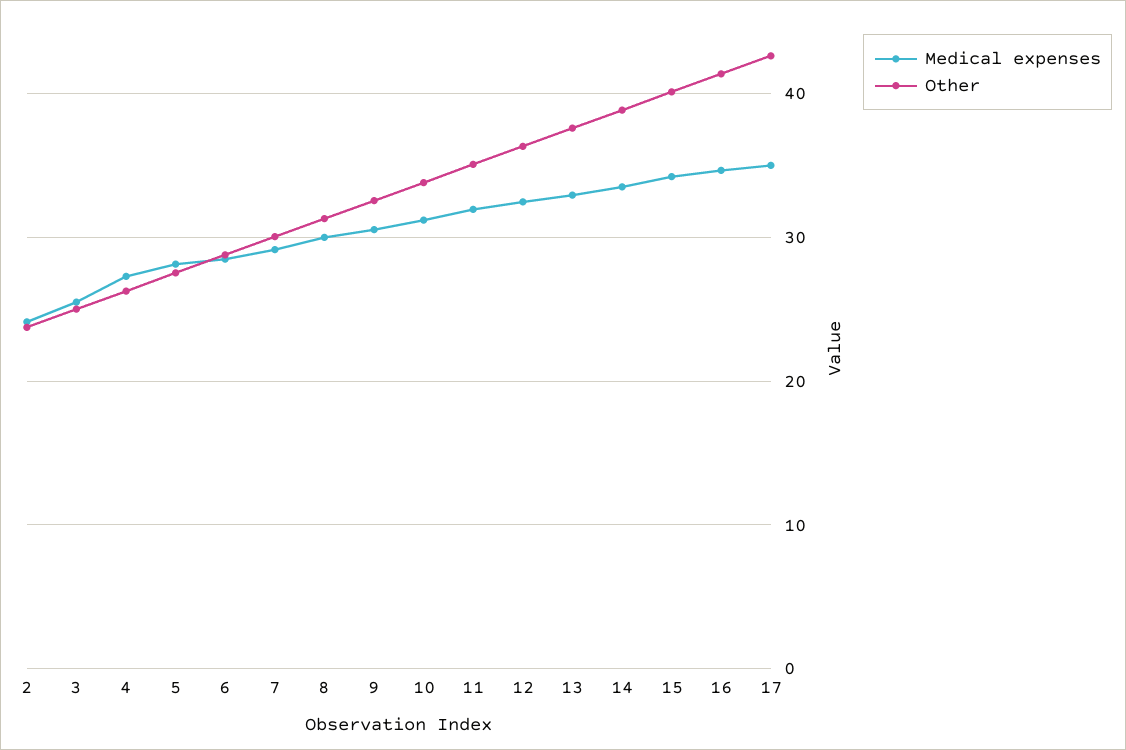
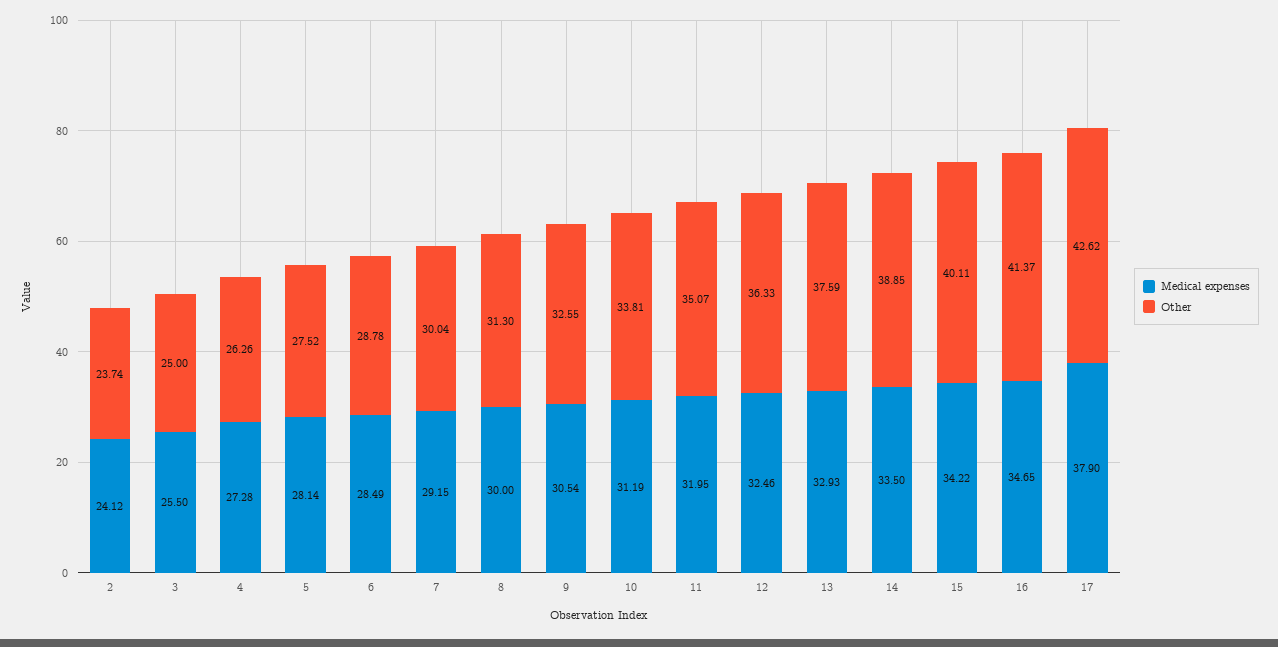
Medical expenses, 17: 35 -> 37.9

